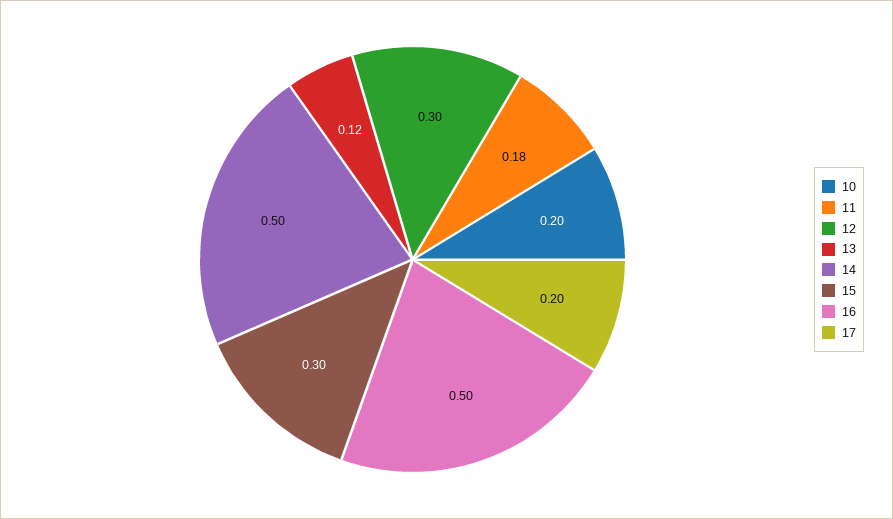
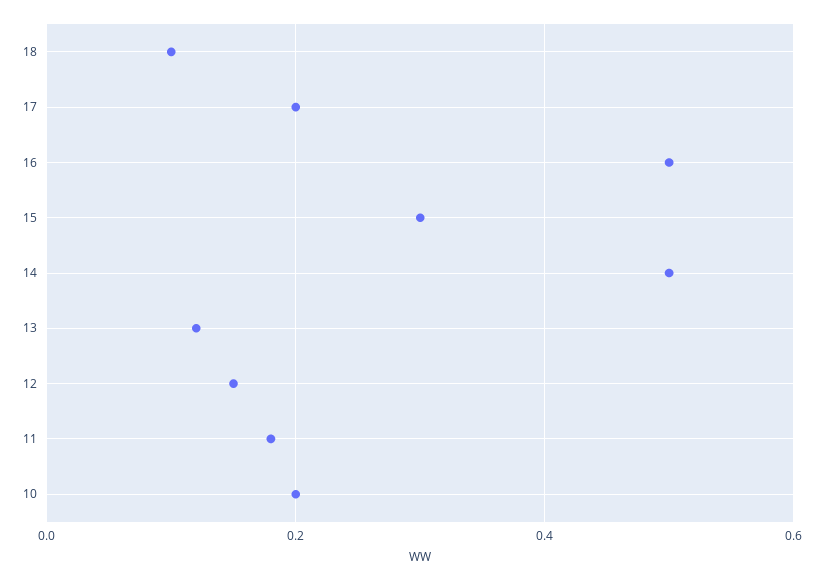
12: 0.3 -> 0.15
18: none -> 0.1

